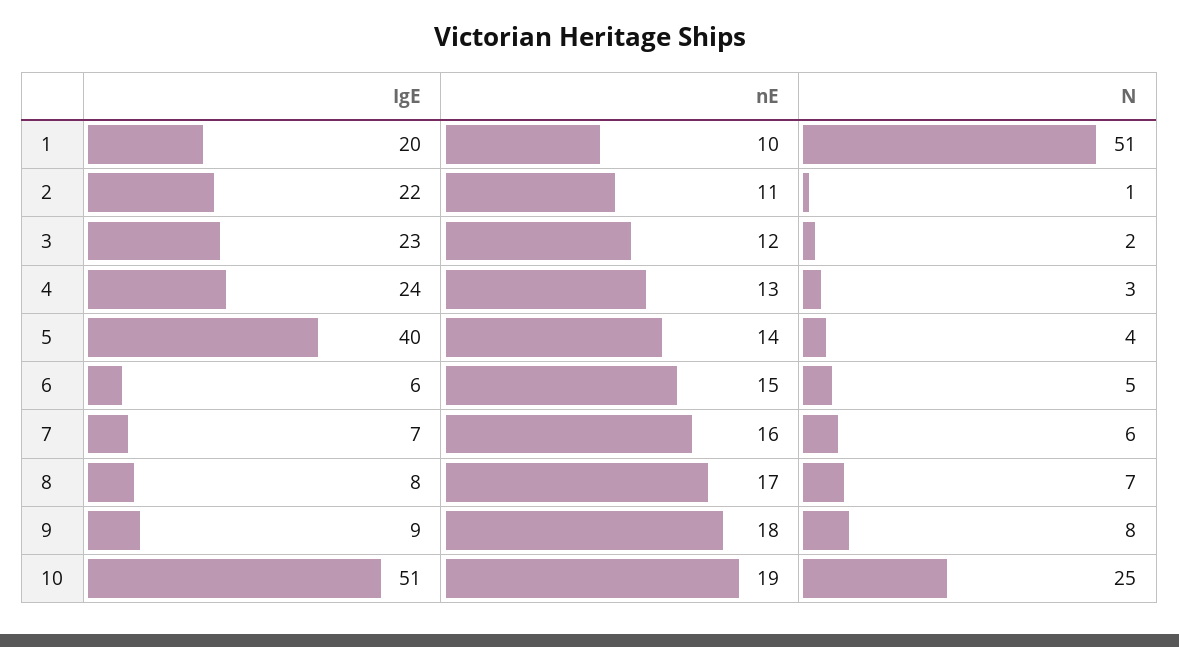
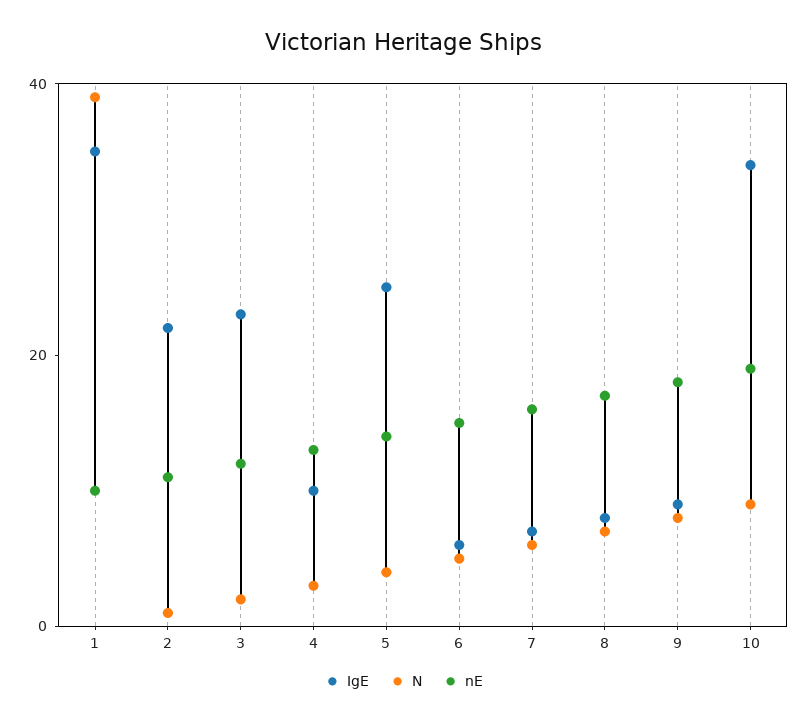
IgE, 1: 20 -> 35
N, 1: 51 -> 40
IgE, 4: 24 -> 10
IgE, 5: 40 -> 25
IgE, 10: 51 -> 35
N, 10: 25 -> 10

